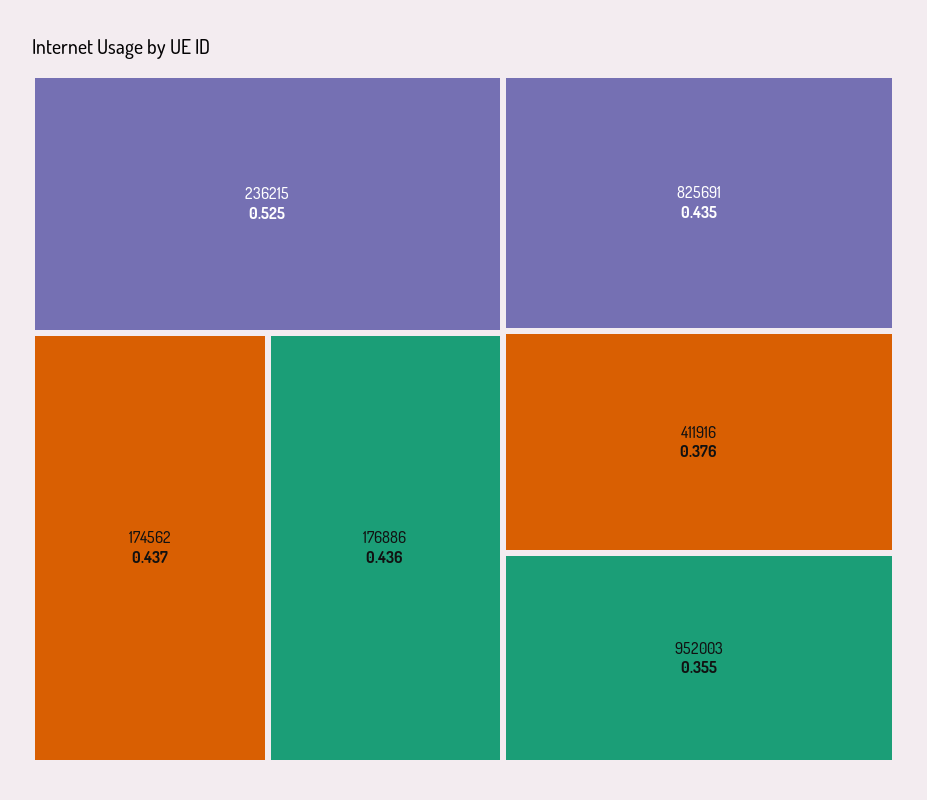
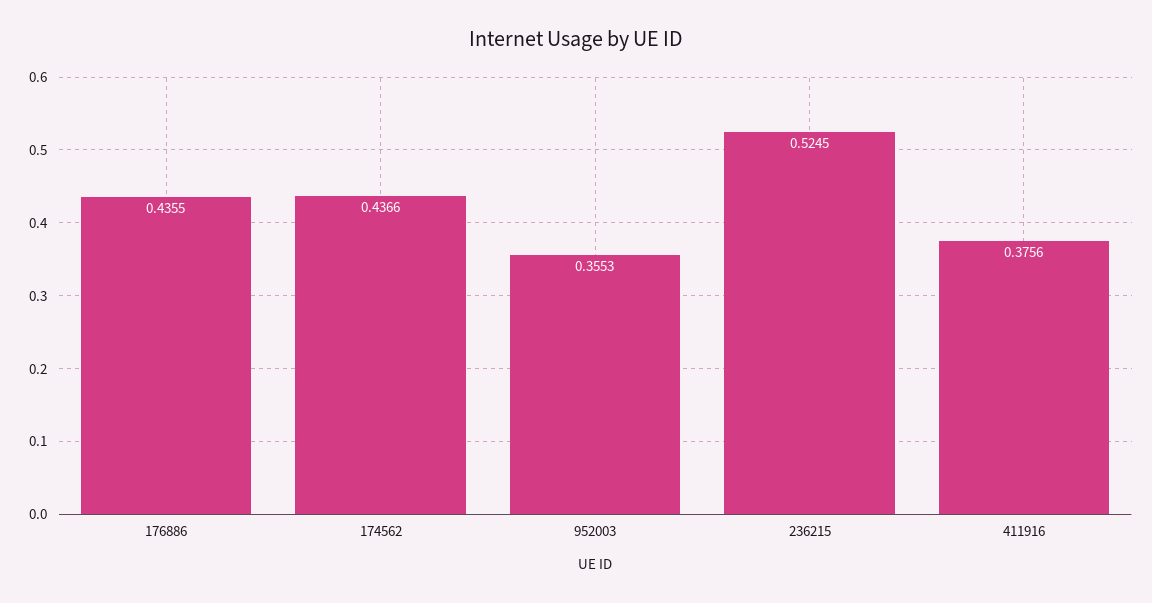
825691: 0.435 -> none

